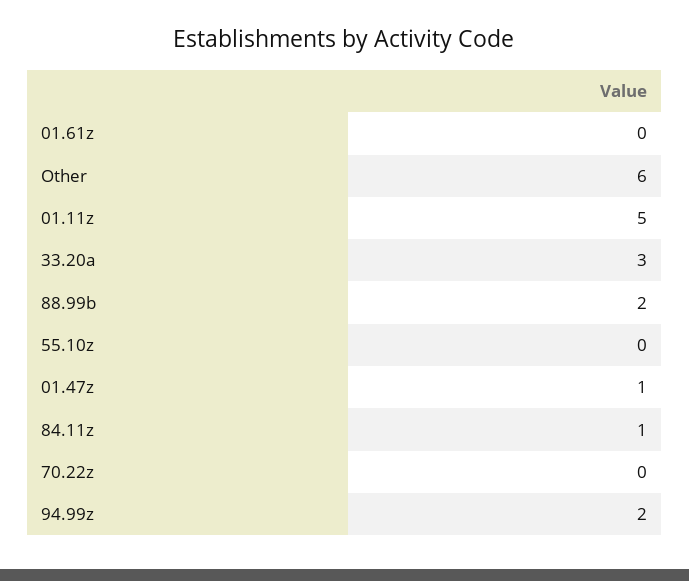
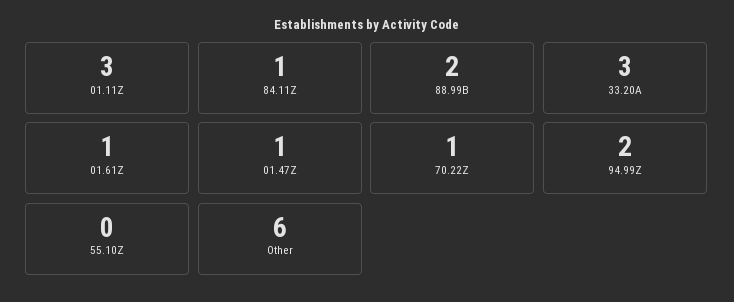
01.61z: 0 -> 1
01.11z: 5 -> 3
70.22z: 0 -> 1

